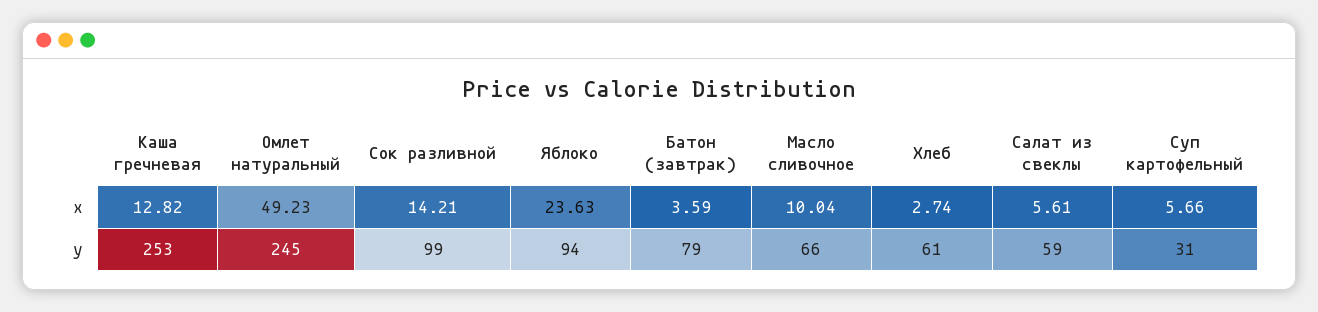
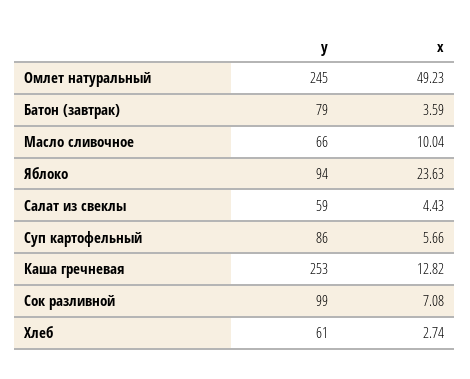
Сок разливной, x: 14.21 -> 7.08
Салат из свеклы, x: 5.61 -> 4.43
Суп картофельный, y: 31 -> 86

